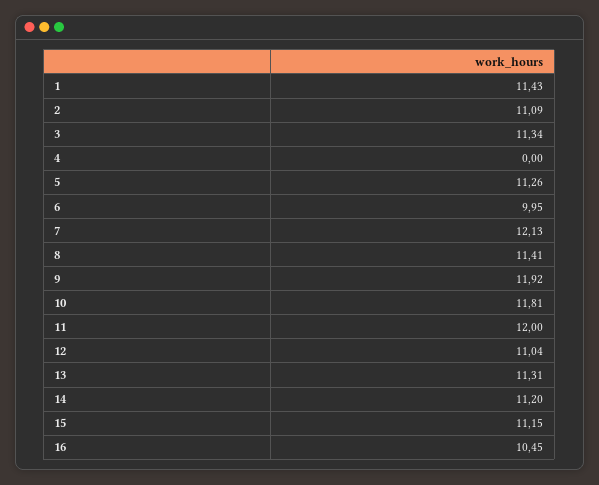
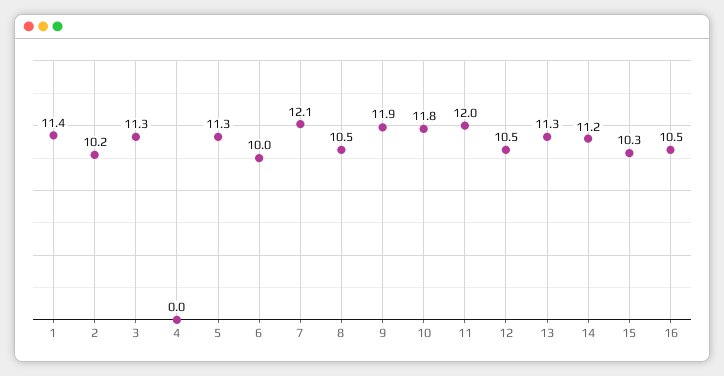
2: 11.09 -> 10.2
8: 11.41 -> 10.5
12: 11.04 -> 10.5
15: 11.15 -> 10.3

